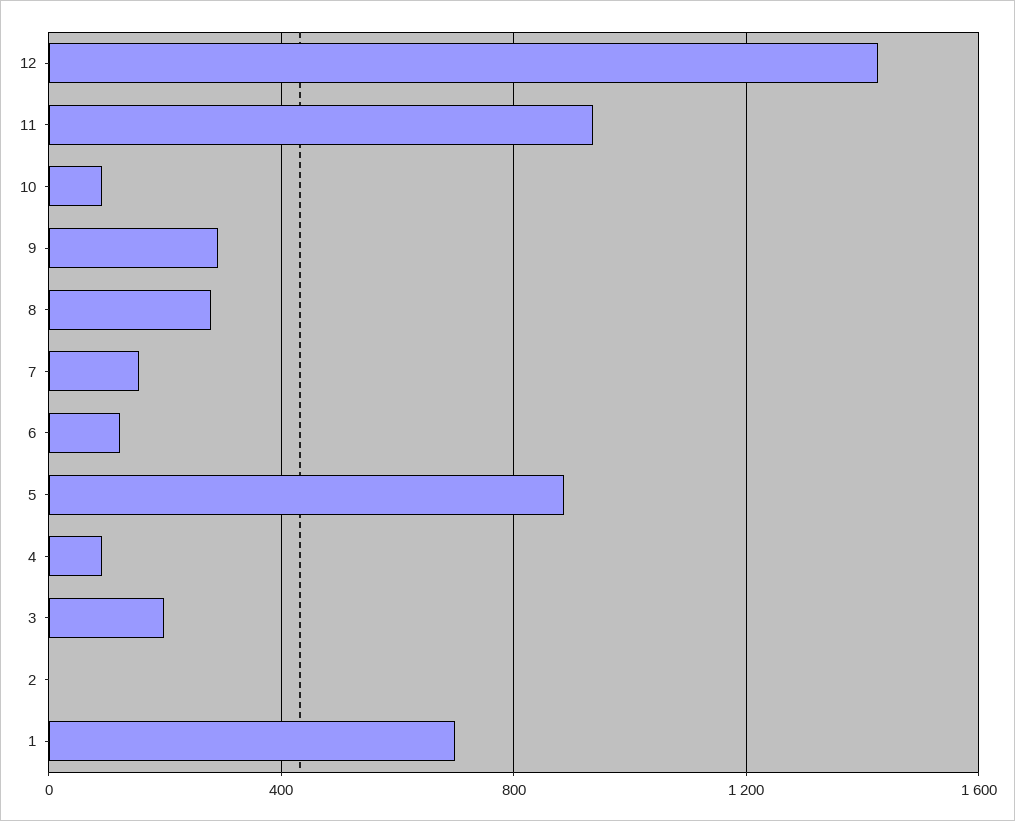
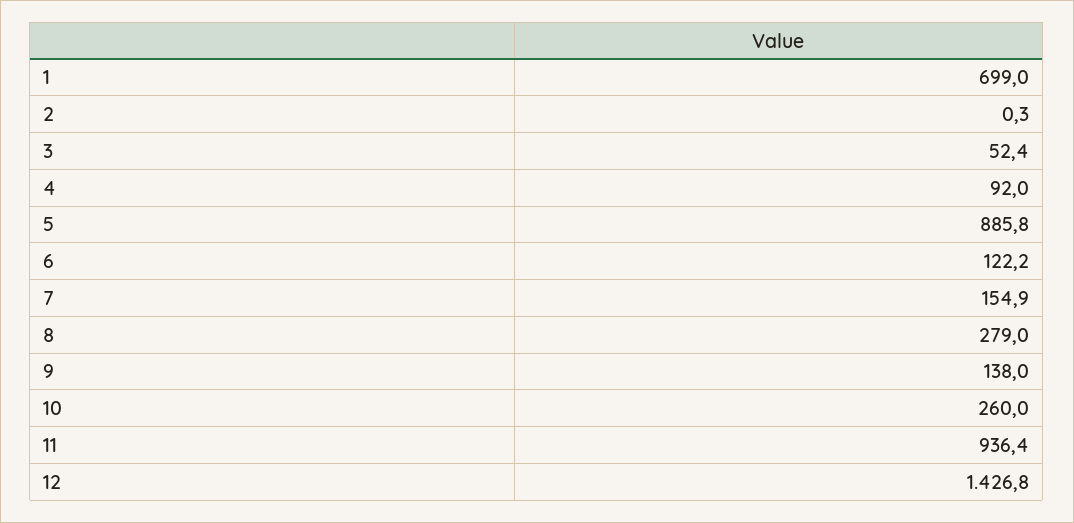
10: 100 -> 260
9: 300 -> 138
3: 200 -> 52.4

